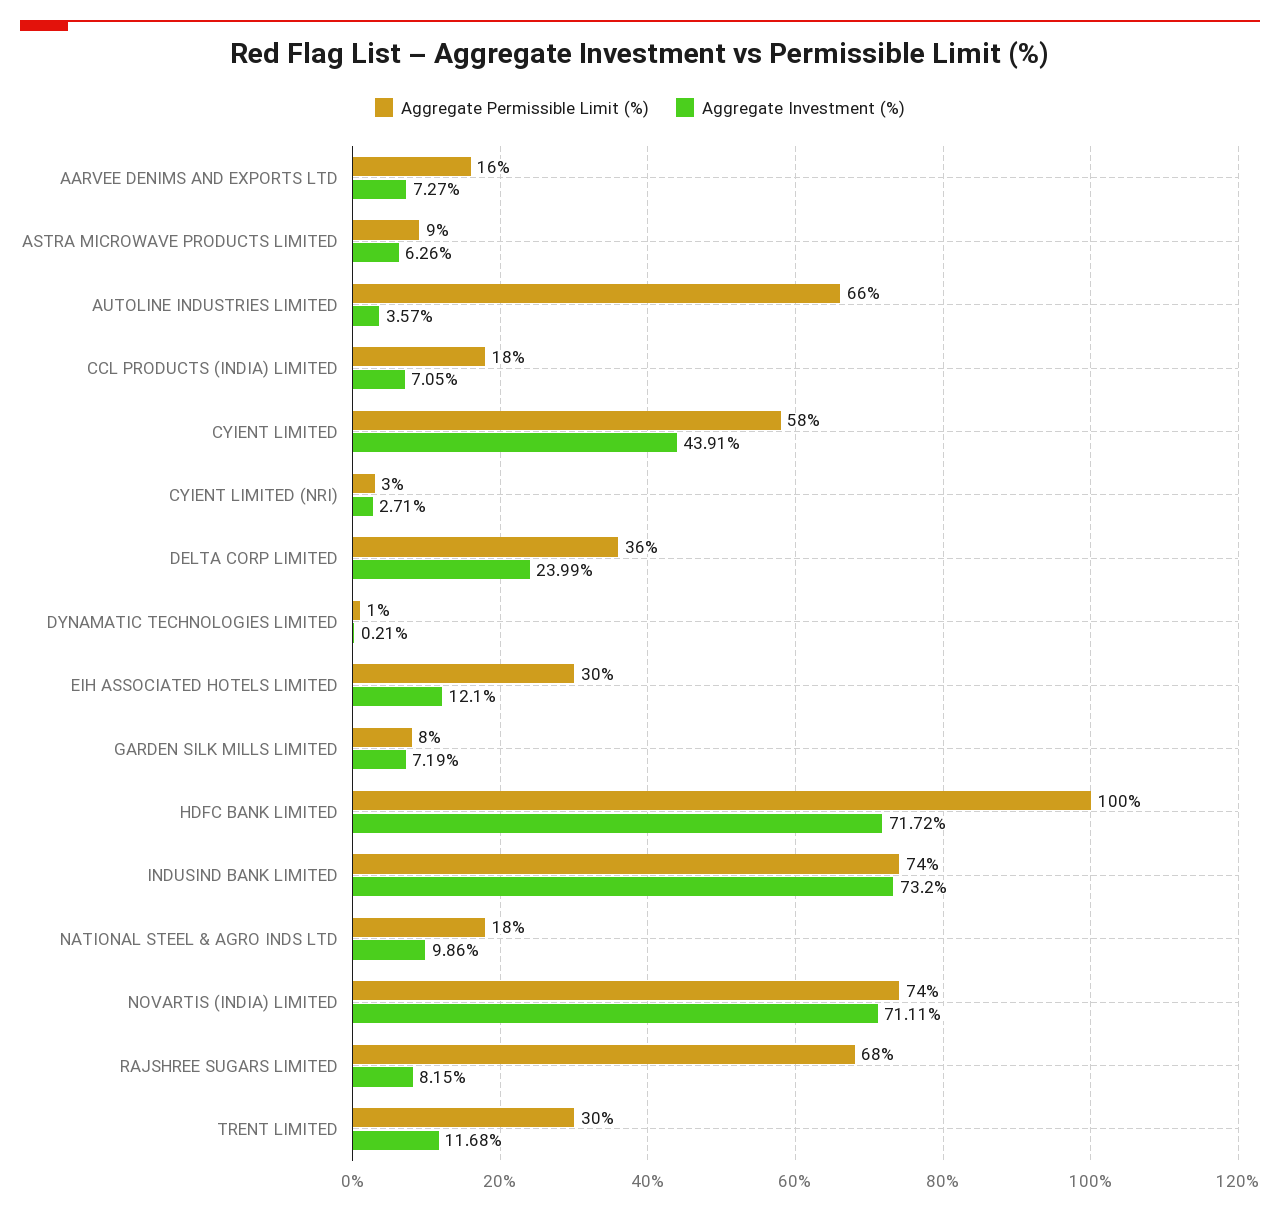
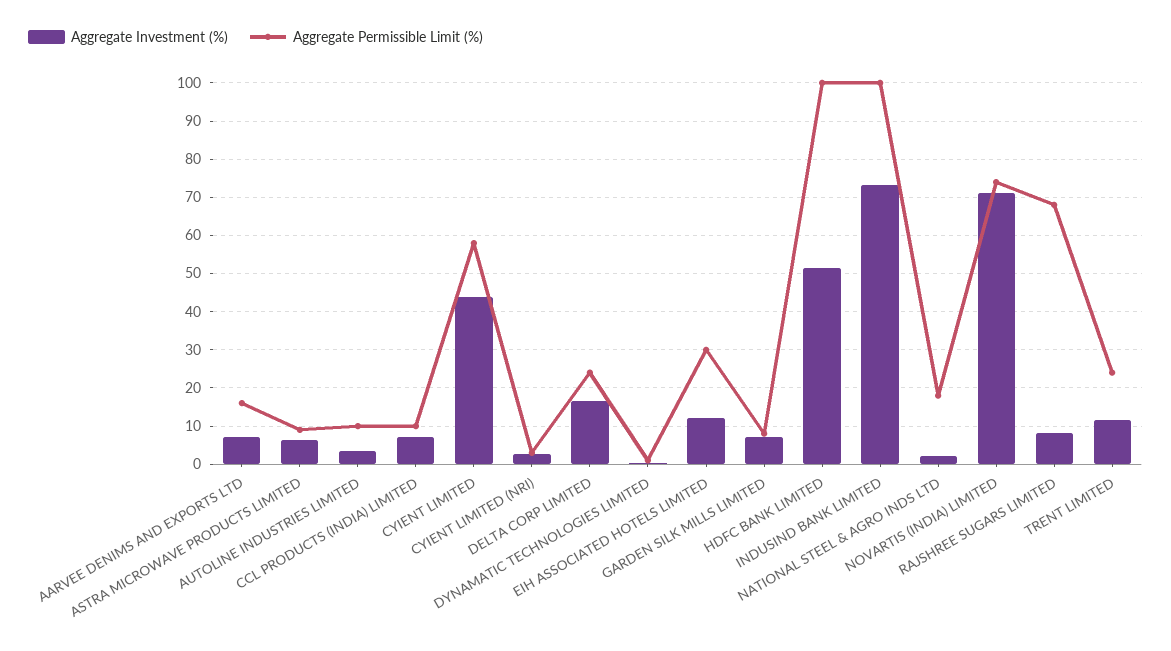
Aggregate Permissible Limit (%), AUTOLINE INDUSTRIES LIMITED: 66 -> 10
Aggregate Permissible Limit (%), CCL PRODUCTS (INDIA) LIMITED: 18 -> 10
Aggregate Permissible Limit (%), DELTA CORP LIMITED: 36 -> 24
Aggregate Investment (%), DELTA CORP LIMITED: 23.99 -> 16
Aggregate Investment (%), HDFC BANK LIMITED: 71.72 -> 52
Aggregate Permissible Limit (%), INDUSIND BANK LIMITED: 74 -> 100
Aggregate Investment (%), NATIONAL STEEL & AGRO INDS LTD: 9.86 -> 2
Aggregate Permissible Limit (%), TRENT LIMITED: 30 -> 24

